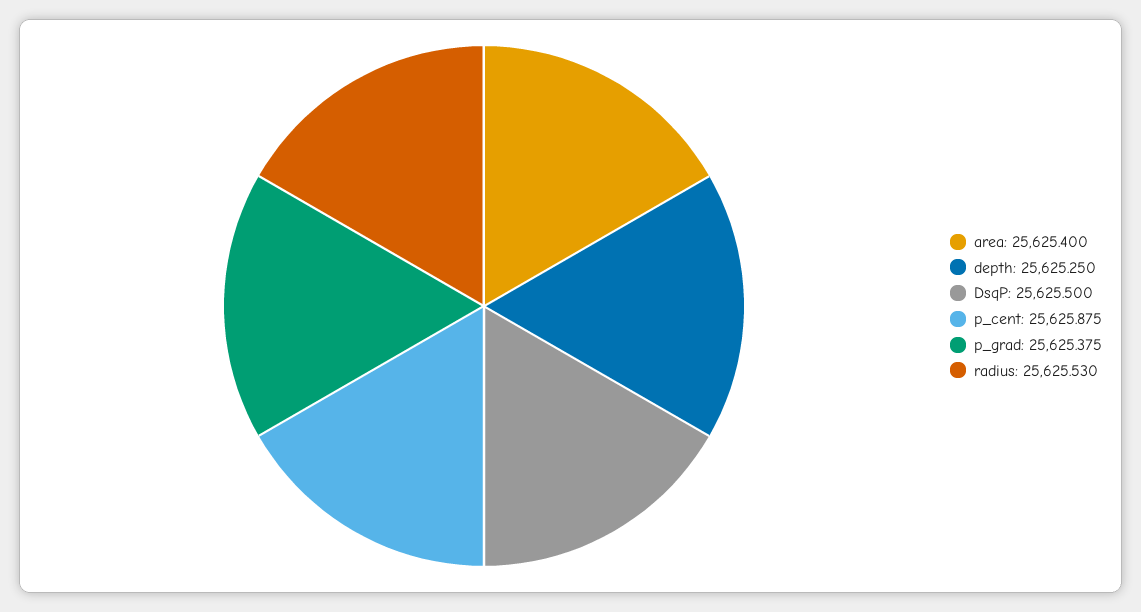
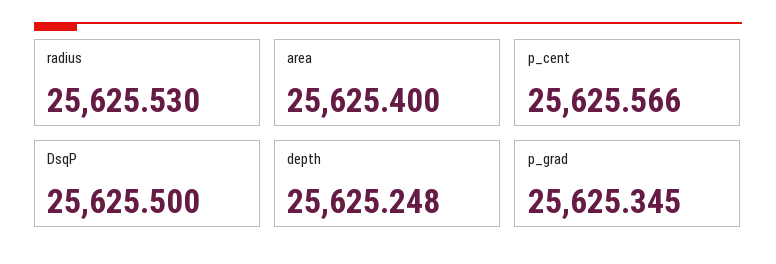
depth: 25625.25 -> 25625.248
p_cent: 25625.875 -> 25625.566
p_grad: 25625.375 -> 25625.345

